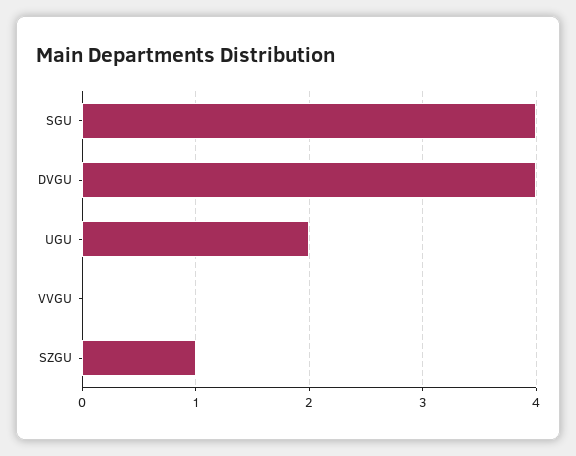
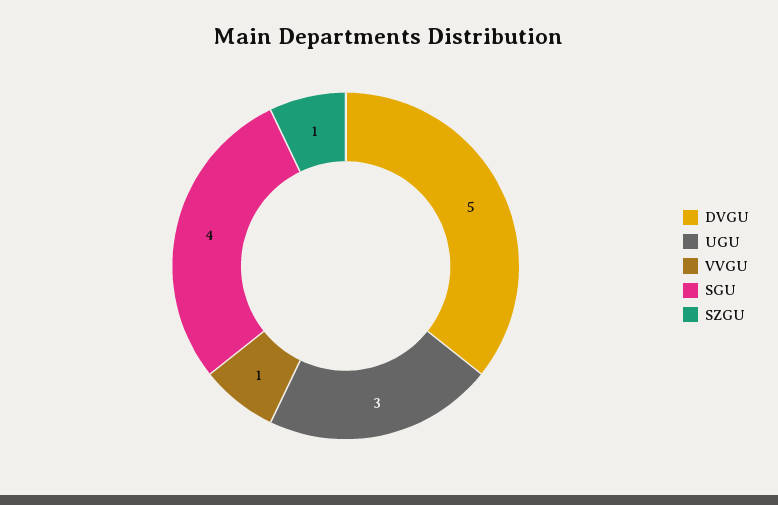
DVGU: 4 -> 5
UGU: 2 -> 3
VVGU: 0 -> 1

